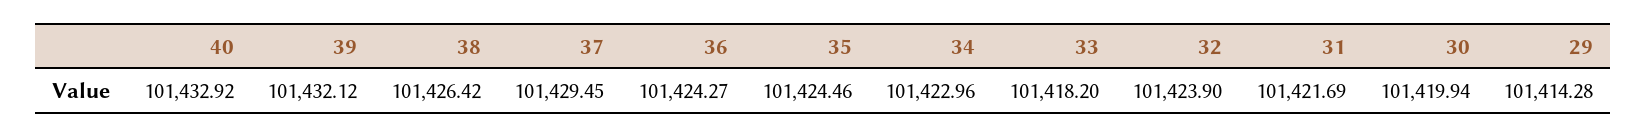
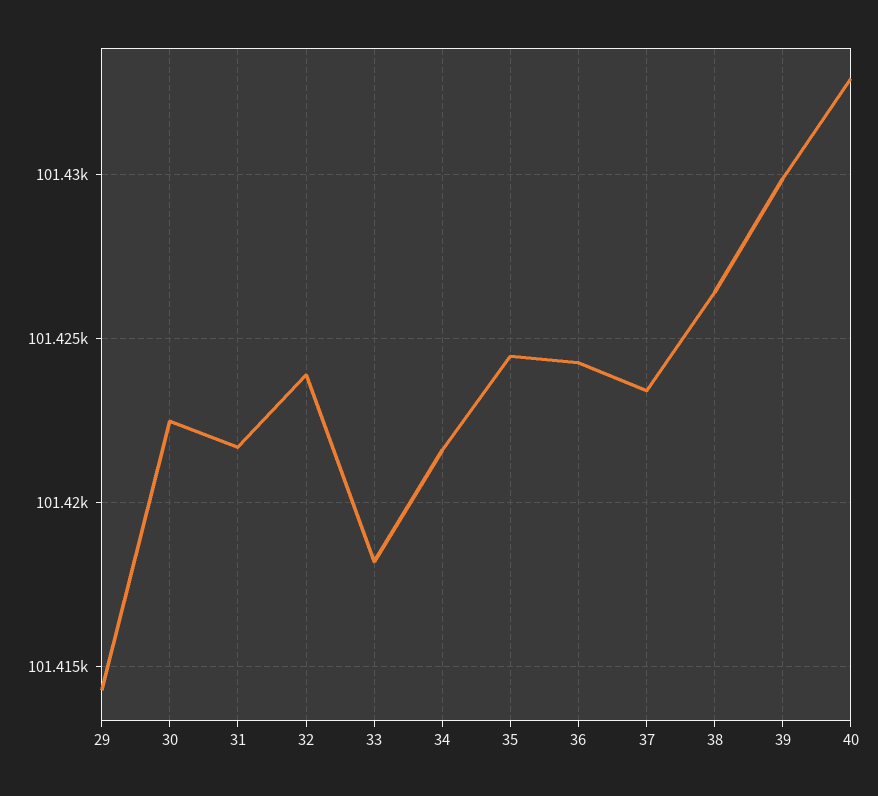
39: 101432.12 -> 101430
37: 101429.45 -> 101423.5
34: 101422.96 -> 101421.5
30: 101419.94 -> 101422.5

